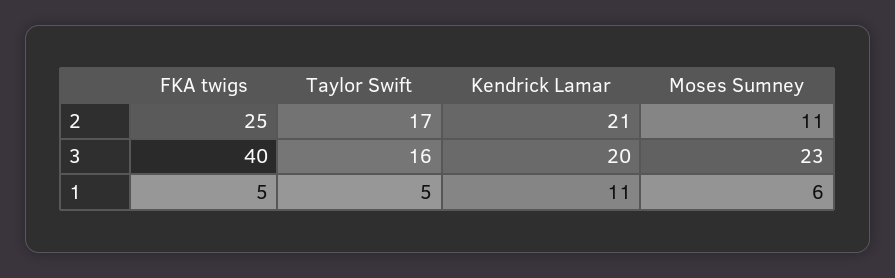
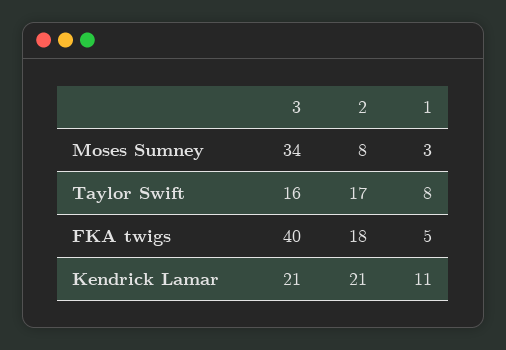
FKA twigs, 2: 25 -> 18
Moses Sumney, 2: 11 -> 8
Kendrick Lamar, 3: 20 -> 21
Moses Sumney, 3: 23 -> 34
Taylor Swift, 1: 5 -> 8
Moses Sumney, 1: 6 -> 3

